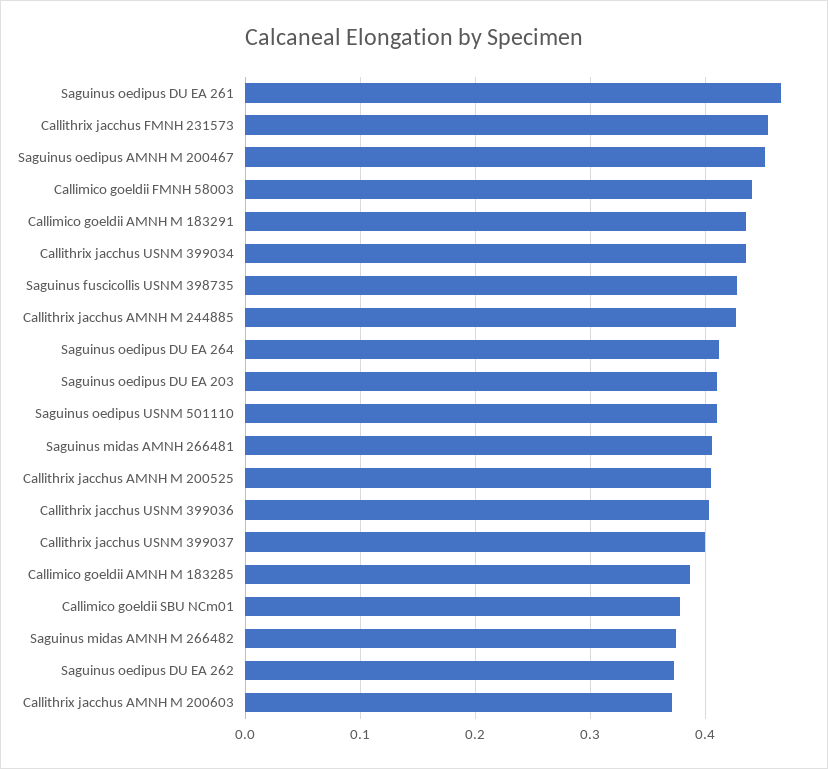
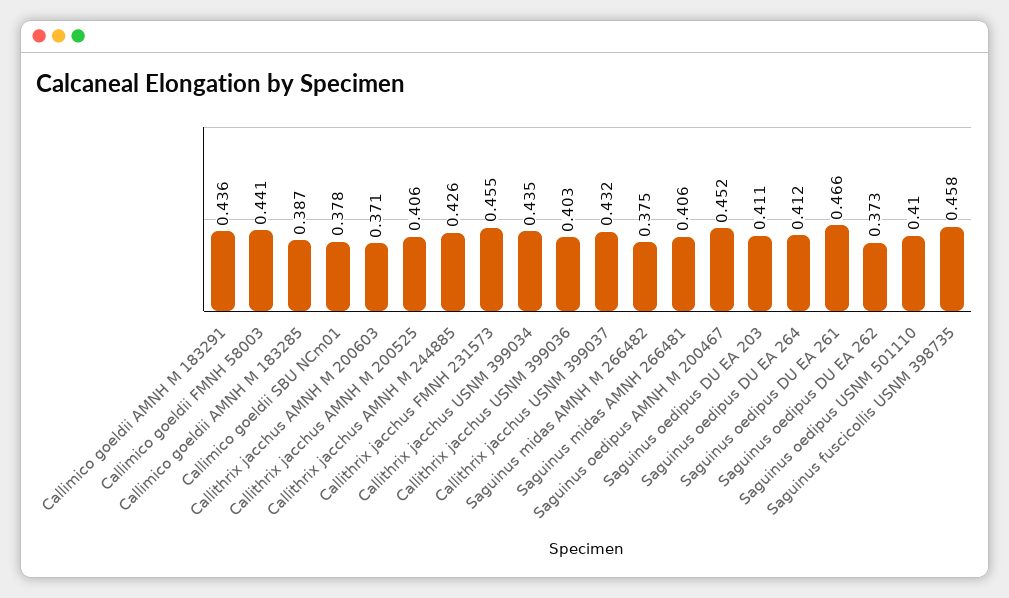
Saguinus fuscicollis USNM 398735: 0.43 -> 0.458
Callithrix jacchus USNM 399037: 0.4 -> 0.432

